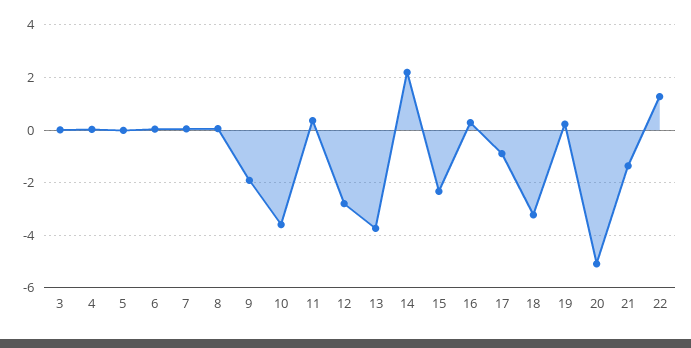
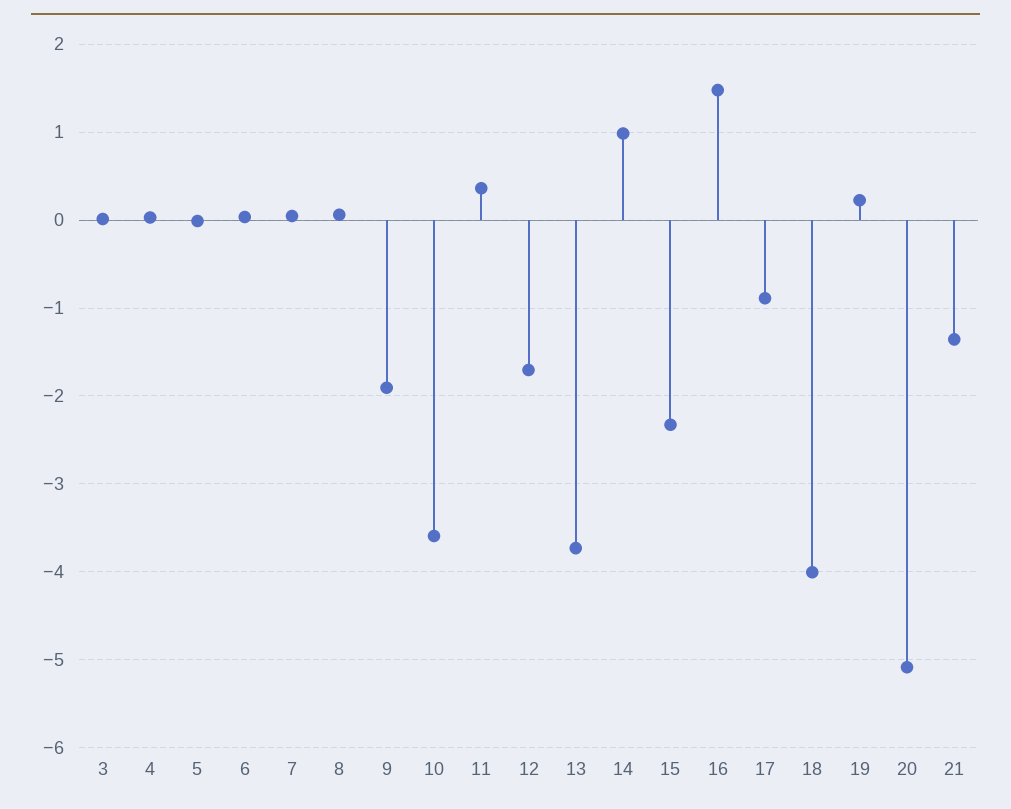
12: -2.75 -> -1.7
14: 2.25 -> 1
16: 0.25 -> 1.5
18: -3.25 -> -4
22: 1.25 -> none

